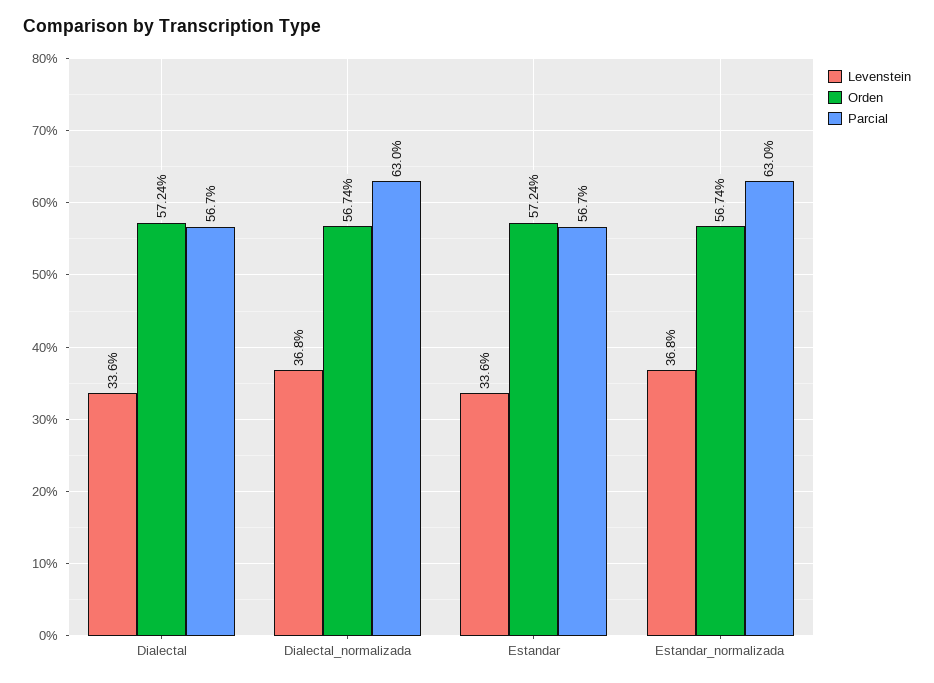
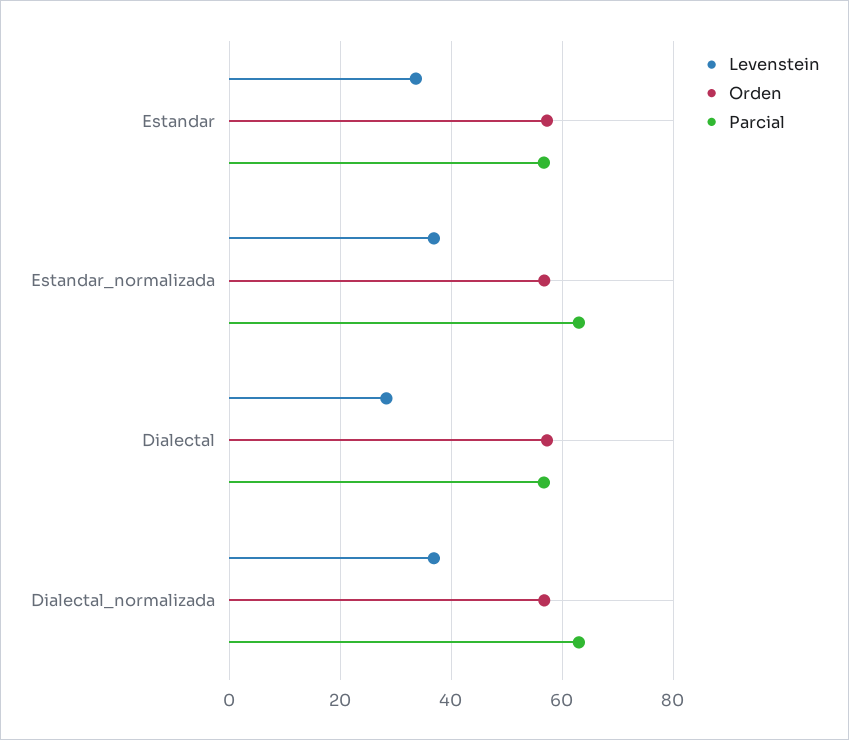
Levenstein, Dialectal: 33.6 -> 28

